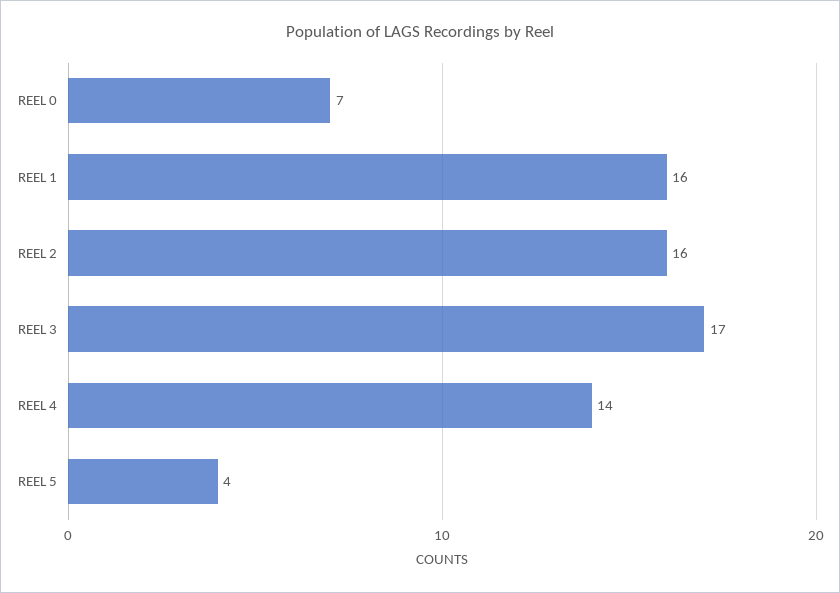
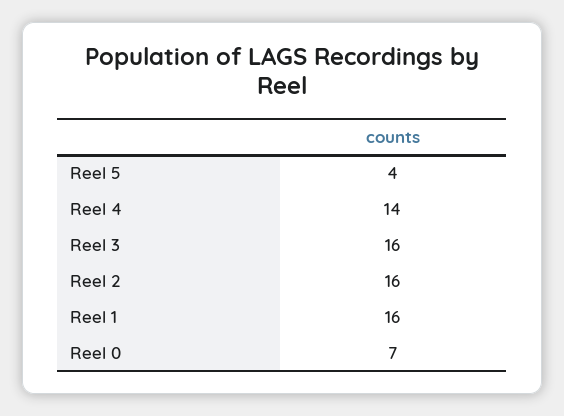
REEL 3: 17 -> 16

